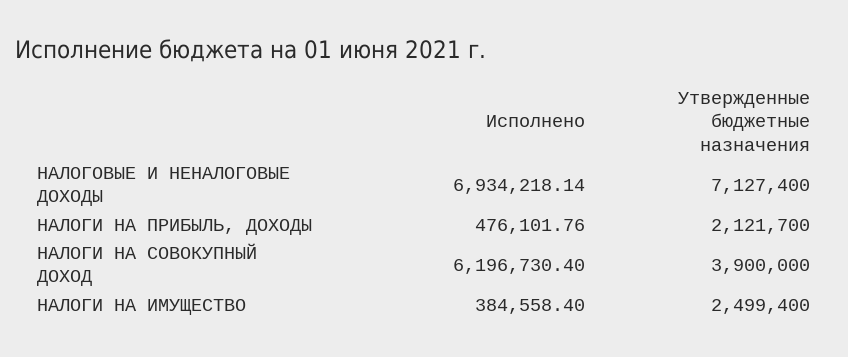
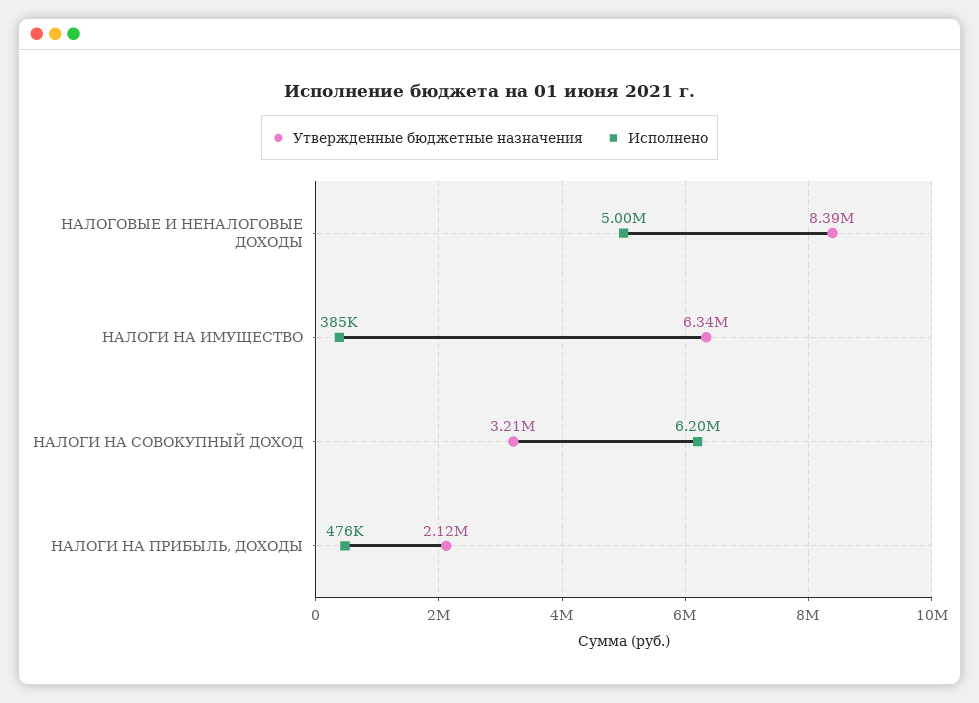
Исполнено, НАЛОГОВЫЕ И НЕНАЛОГОВЫЕ ДОХОДЫ: 6934218.14 -> 5000000
Утвержденные бюджетные назначения, НАЛОГОВЫЕ И НЕНАЛОГОВЫЕ ДОХОДЫ: 7127400 -> 8390000
Утвержденные бюджетные назначения, НАЛОГИ НА СОВОКУПНЫЙ ДОХОД: 3900000 -> 3210000
Утвержденные бюджетные назначения, НАЛОГИ НА ИМУЩЕСТВО: 2499400 -> 6340000

